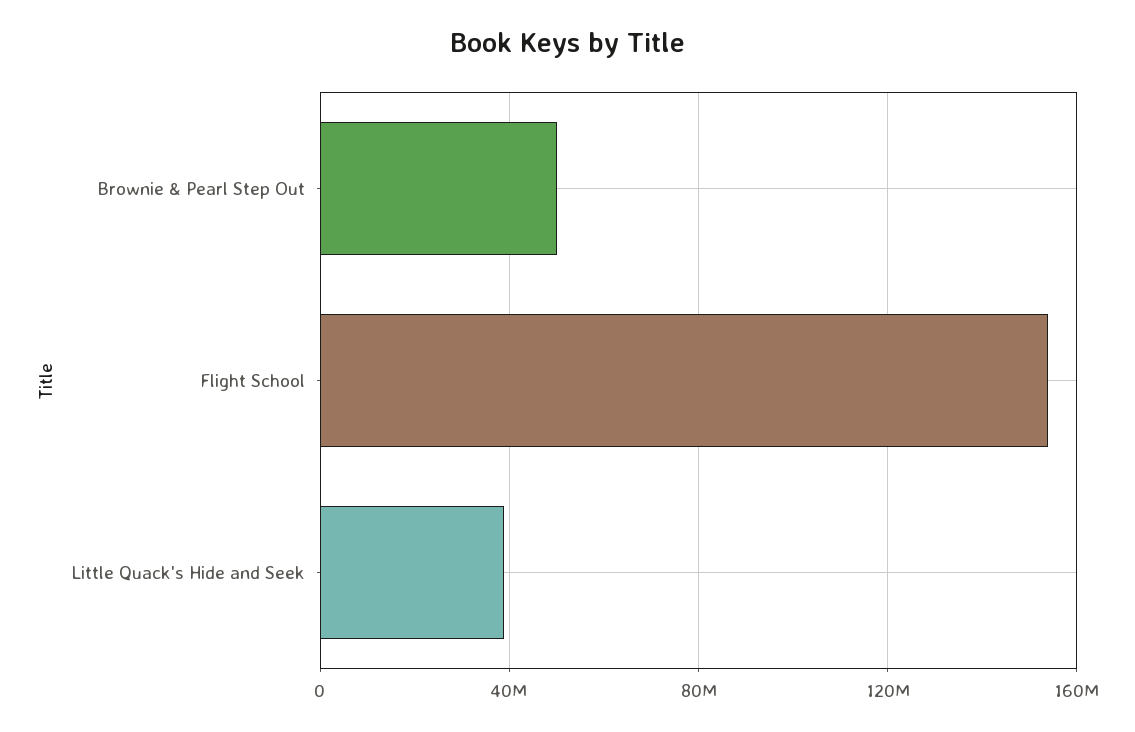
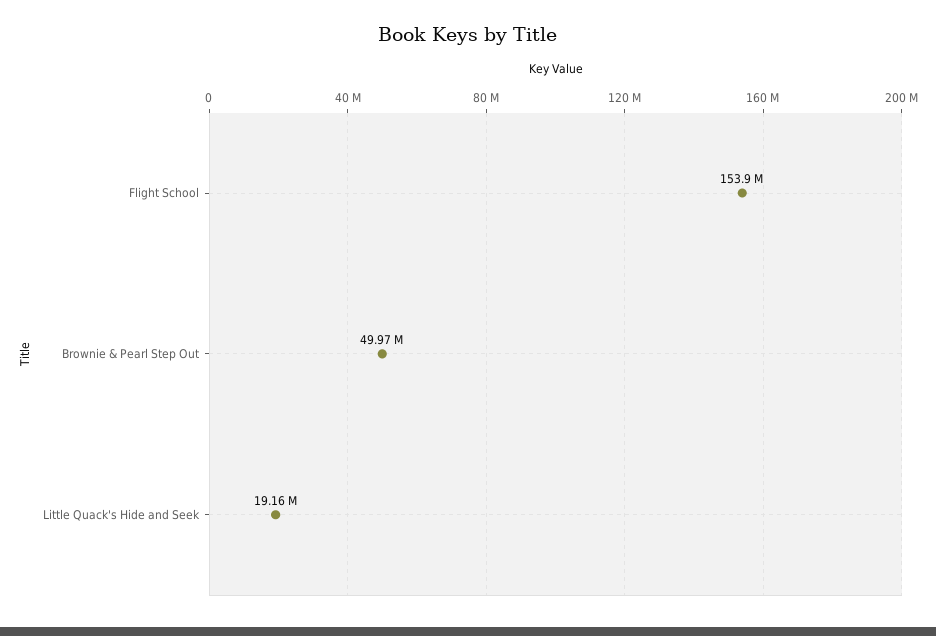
Little Quack's Hide and Seek: 40000000 -> 19160000

